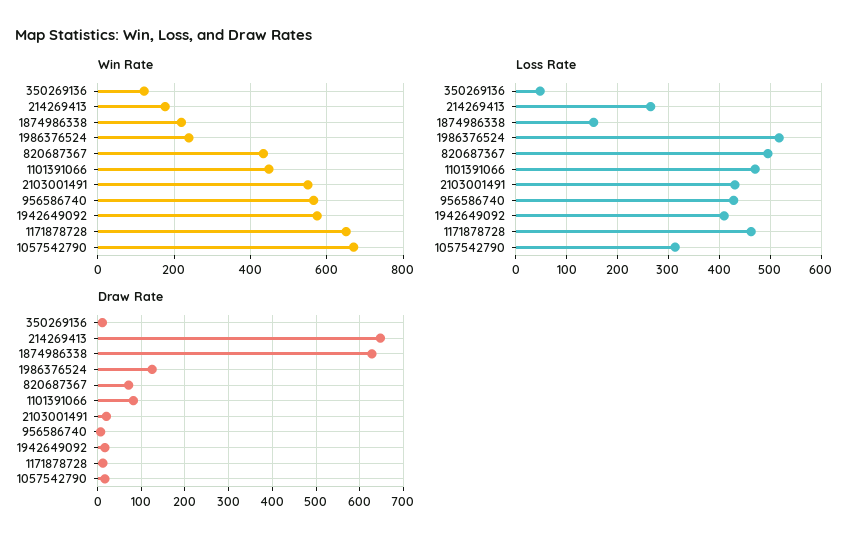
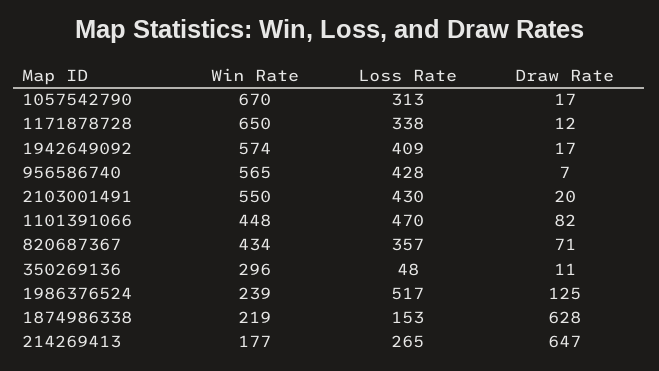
Win Rate, 350269136: 120 -> 296
Loss Rate, 820687367: 500 -> 357
Loss Rate, 1171878728: 460 -> 338

